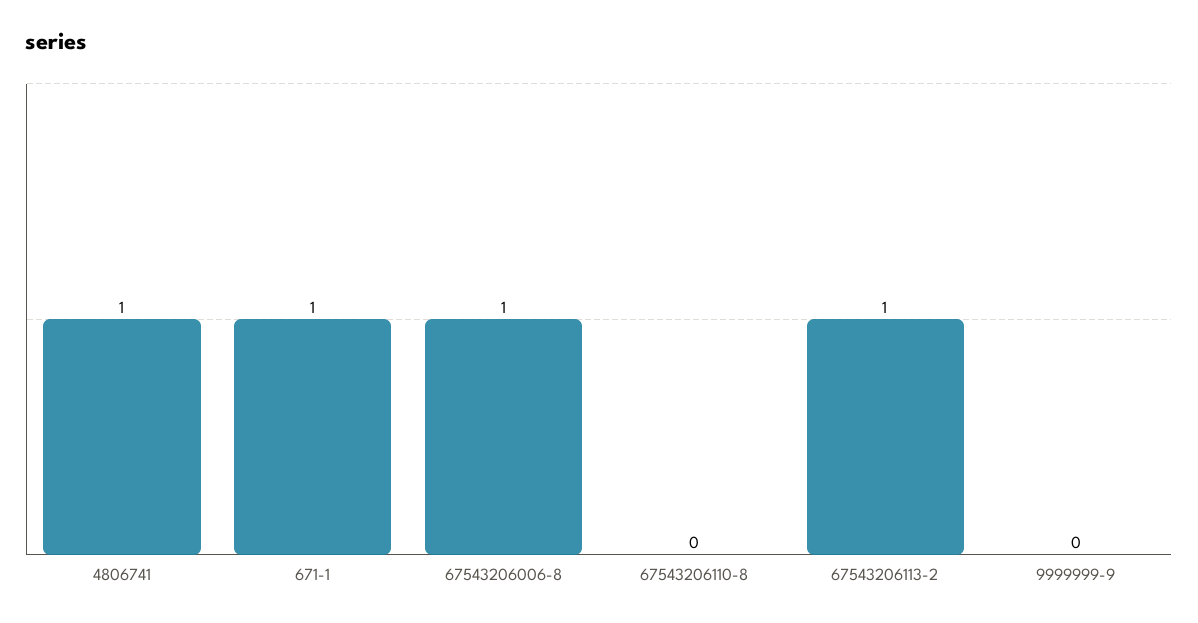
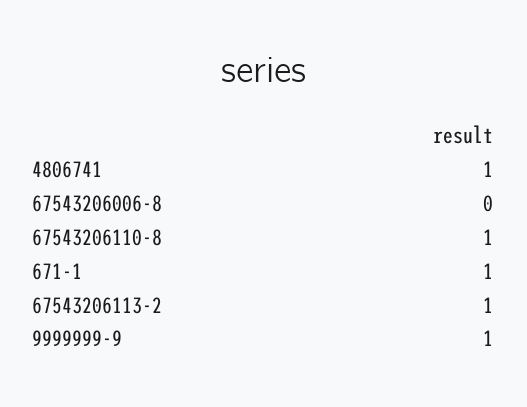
67543206006-8: 1 -> 0
67543206110-8: 0 -> 1
9999999-9: 0 -> 1

